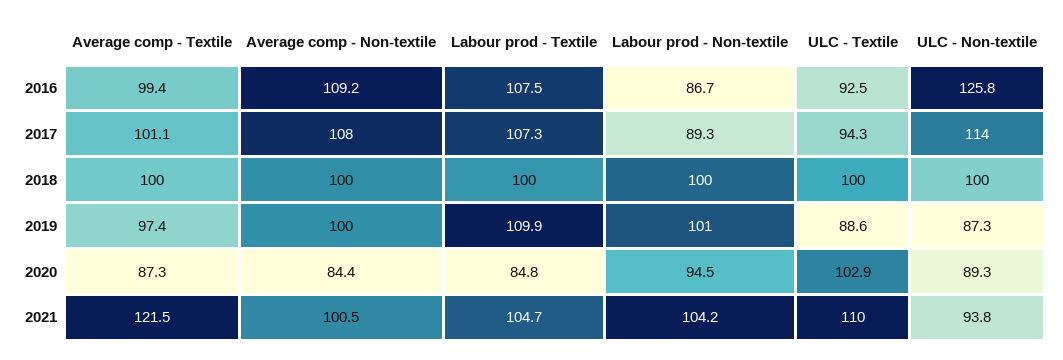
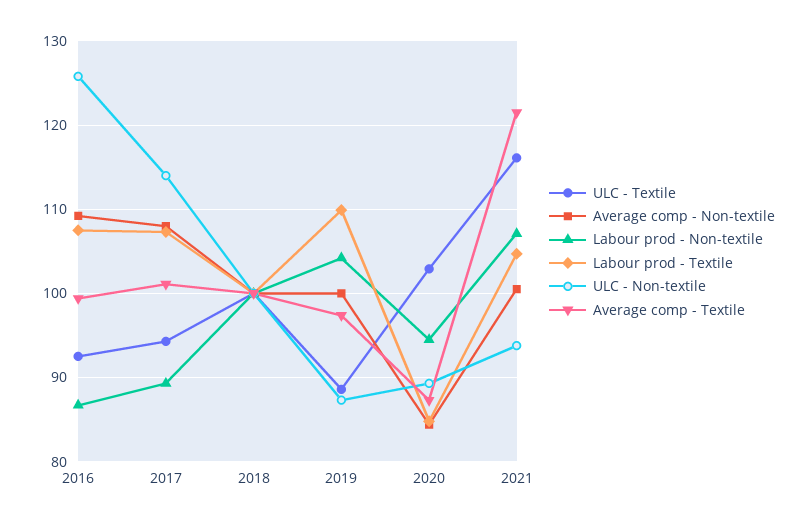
Labour prod - Non-textile, 2019: 101 -> 104
Labour prod - Non-textile, 2021: 104.2 -> 107
ULC - Textile, 2021: 110 -> 116

